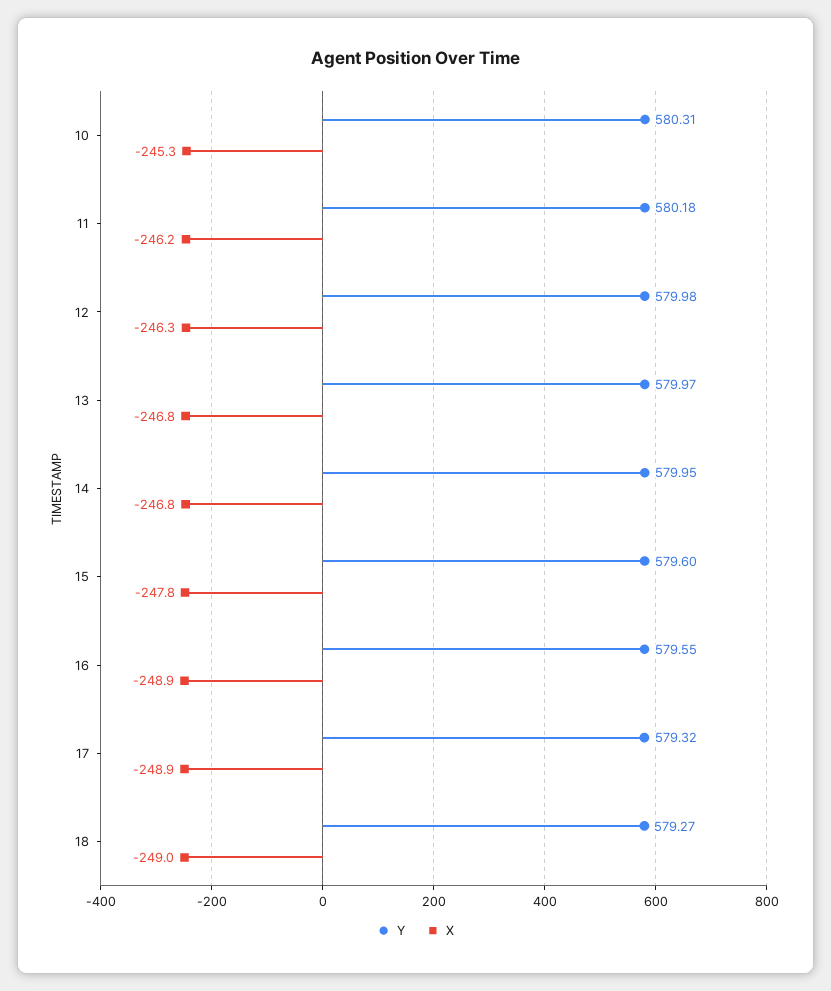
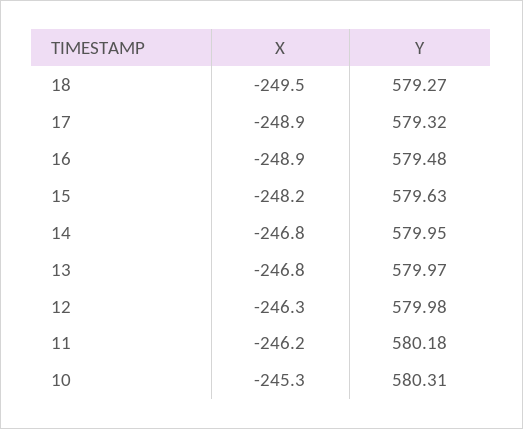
Y, 15: 579.6 -> 579.63
X, 15: -247.8 -> -248.2
Y, 16: 579.55 -> 579.48
X, 18: -249 -> -249.5

